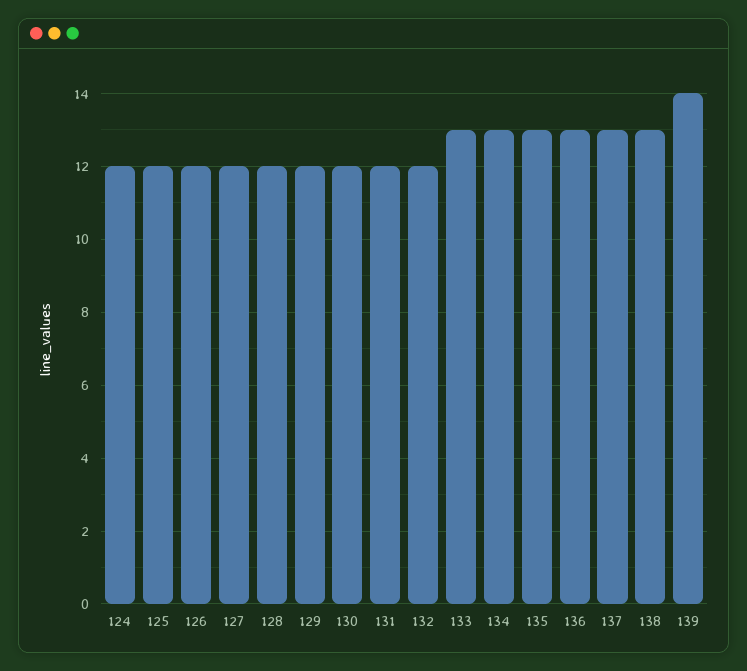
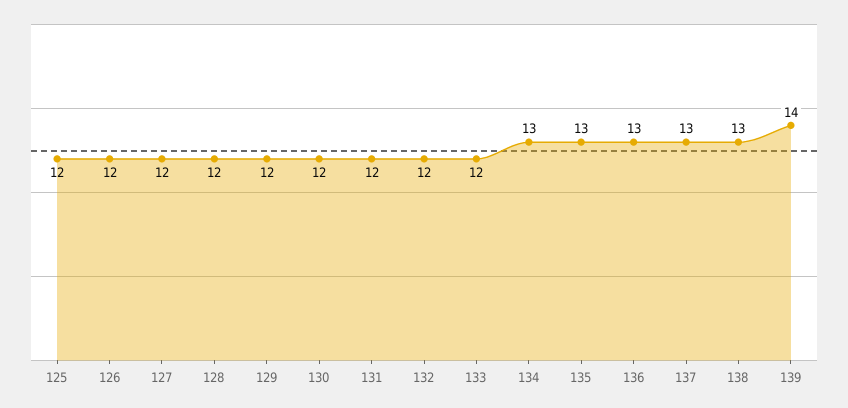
124: 12 -> none
133: 13 -> 12

